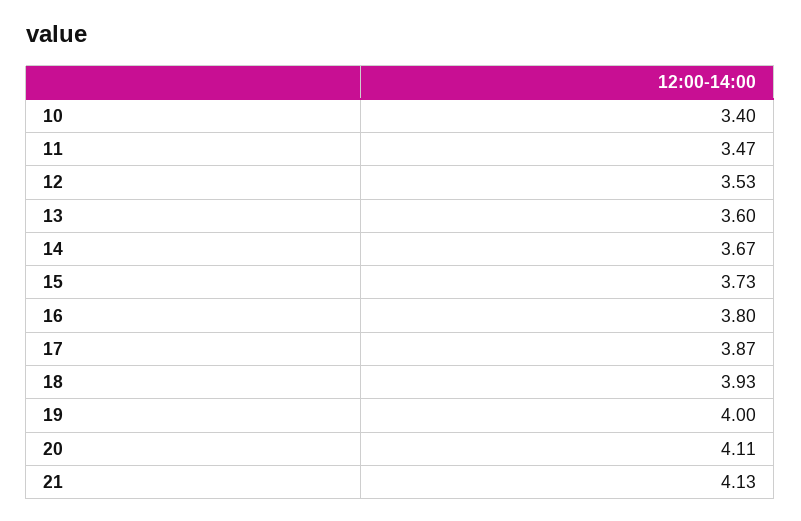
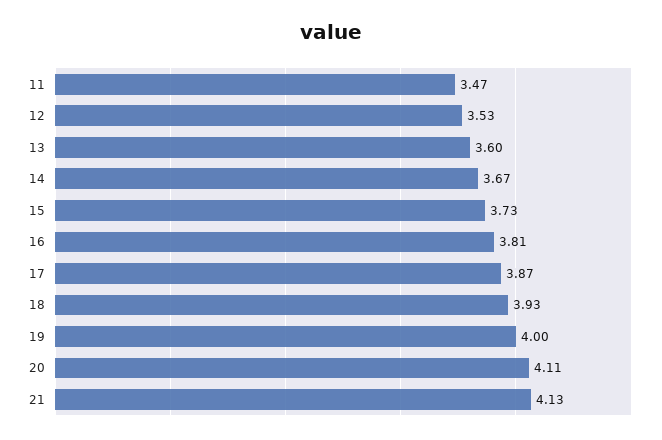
10: 3.4 -> none
16: 3.8 -> 3.81

